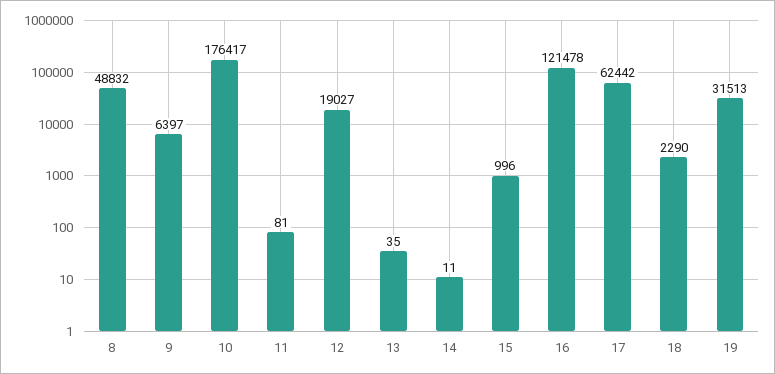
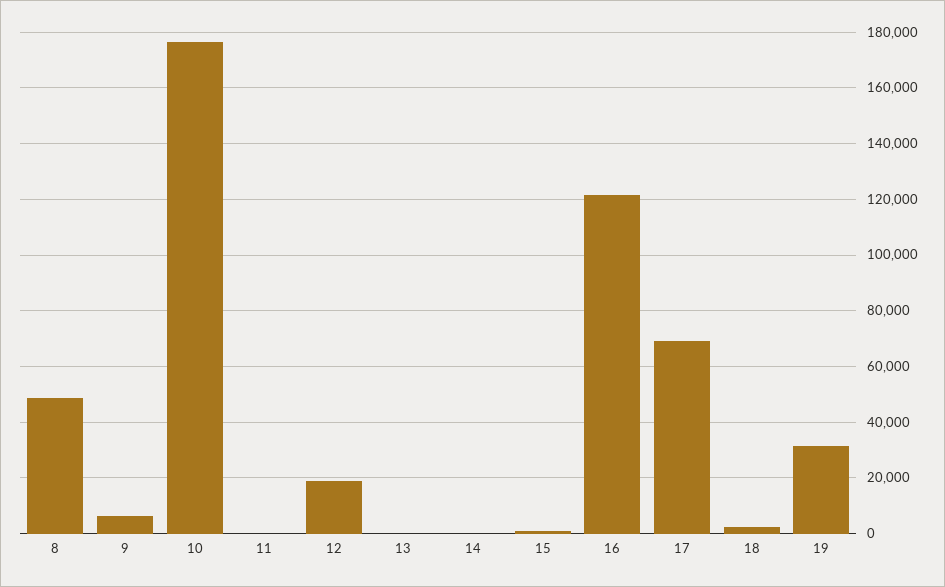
17: 62442 -> 70000

